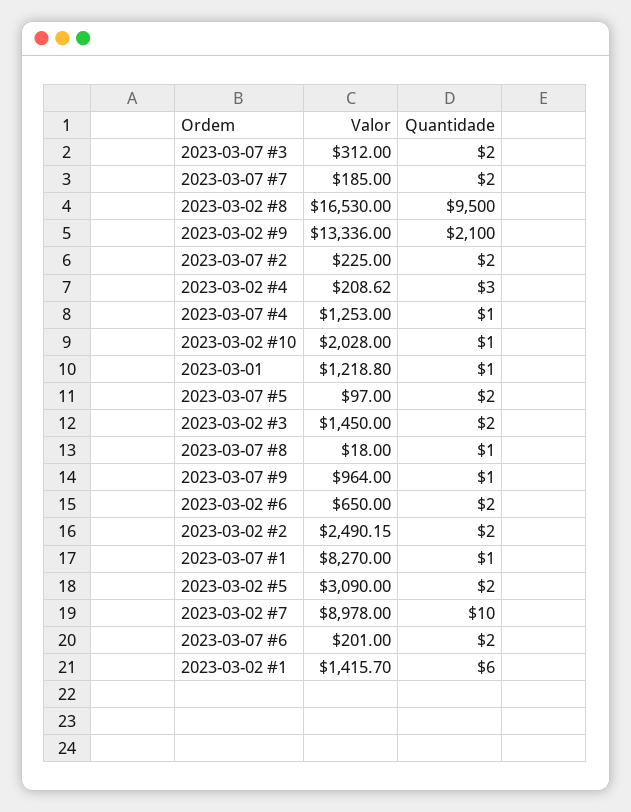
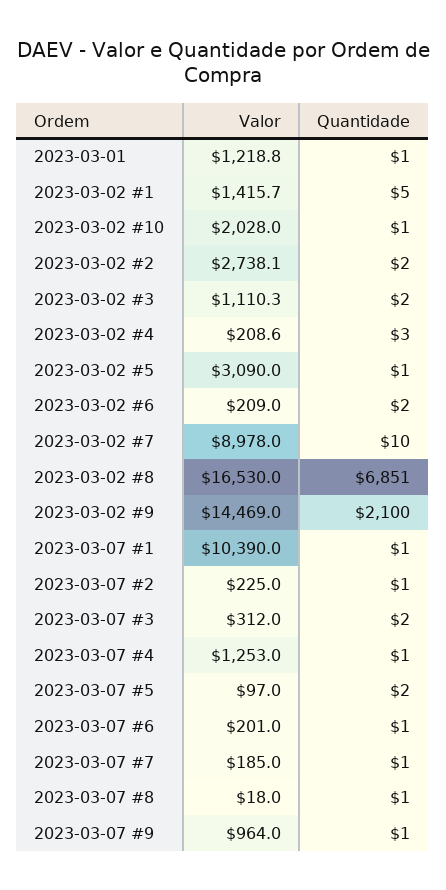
Quantidade, 2023-03-07 #7: 2 -> 1
Quantidade, 2023-03-02 #8: 9500 -> 6851
Valor, 2023-03-02 #9: 13336 -> 14469
Quantidade, 2023-03-07 #2: 2 -> 1
Valor, 2023-03-02 #3: 1450 -> 1110.3
Valor, 2023-03-02 #6: 650 -> 209
Valor, 2023-03-02 #2: 2490.15 -> 2738.1
Valor, 2023-03-07 #1: 8270 -> 10390
Quantidade, 2023-03-02 #5: 2 -> 1
Quantidade, 2023-03-07 #6: 2 -> 1
Quantidade, 2023-03-02 #1: 6 -> 5

